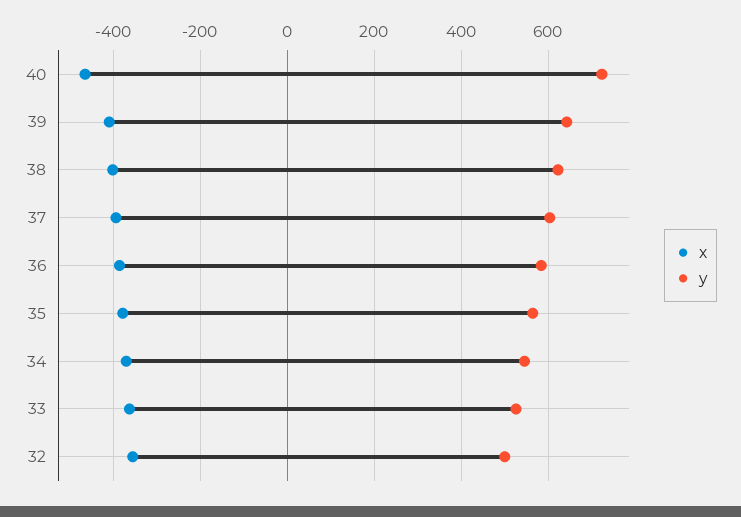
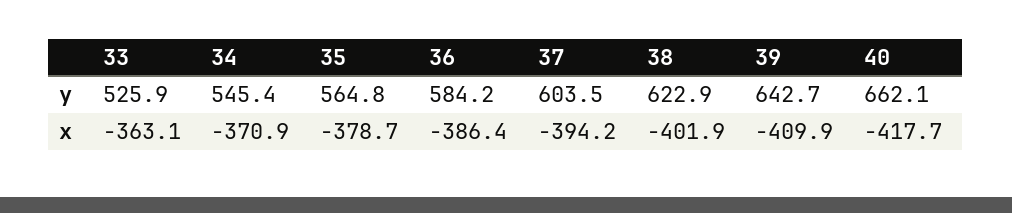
x, 40: -460 -> -417.7
y, 40: 720 -> 662.1
x, 32: -360 -> none
y, 32: 500 -> none

